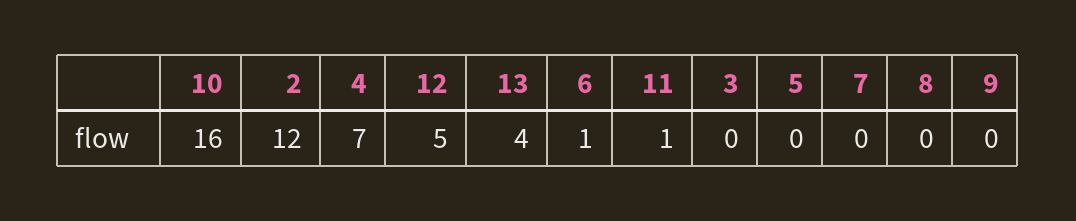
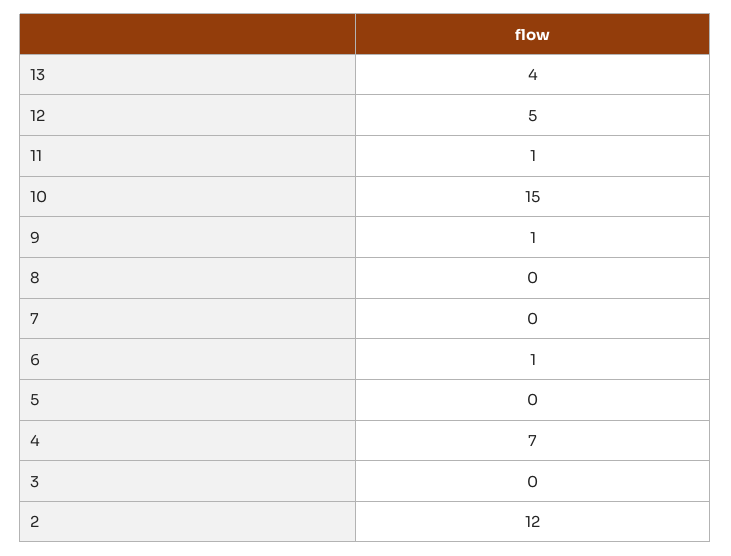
10: 16 -> 15
9: 0 -> 1

